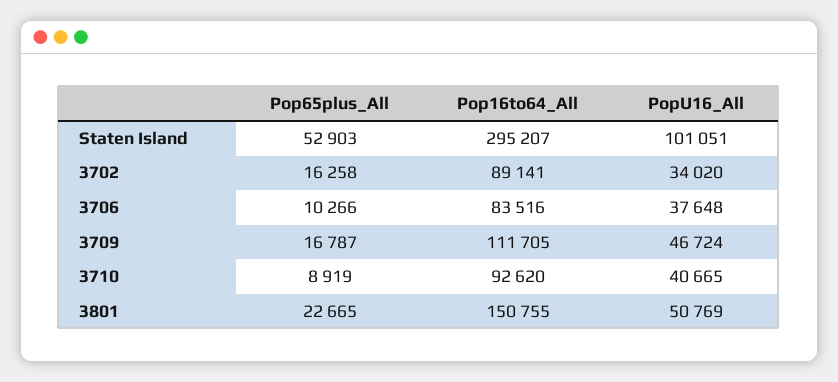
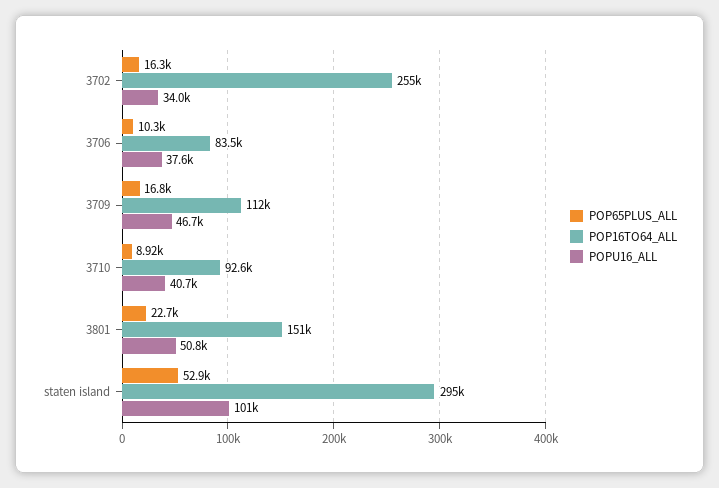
Pop16to64_All, 3702: 89141 -> 255000

